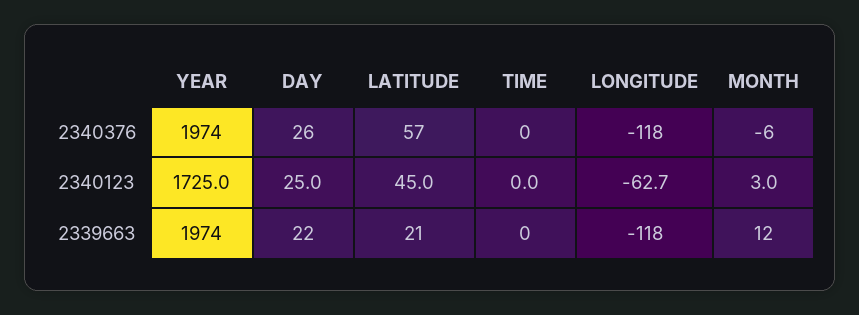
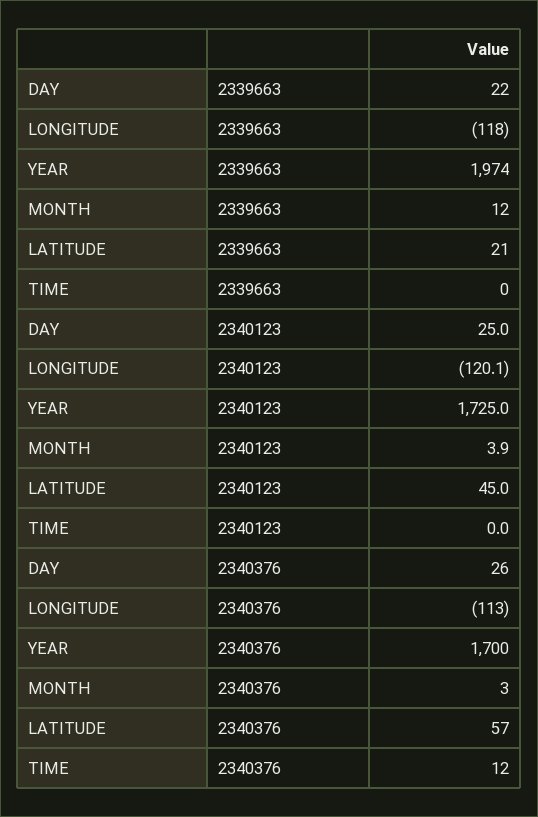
YEAR, 2340376: 1974 -> 1700
TIME, 2340376: 0 -> 12
LONGITUDE, 2340376: -118 -> -113
MONTH, 2340376: -6 -> 3
LONGITUDE, 2340123: -62.7 -> -120.1
MONTH, 2340123: 3 -> 3.9

